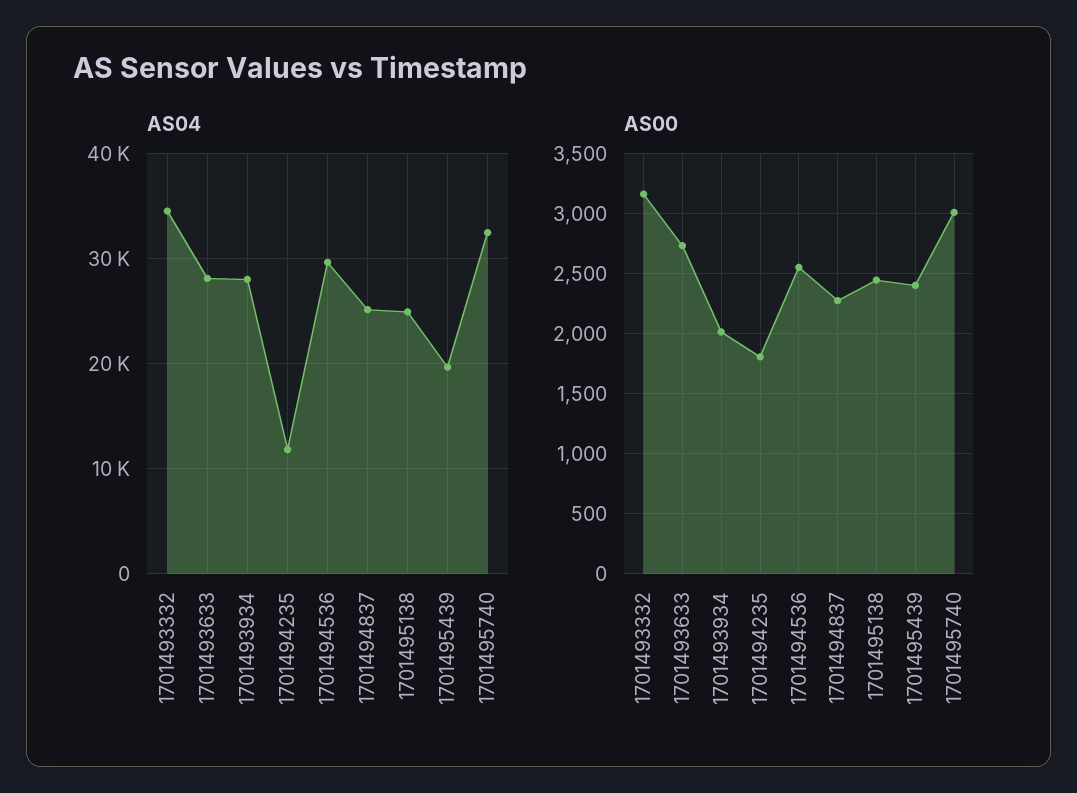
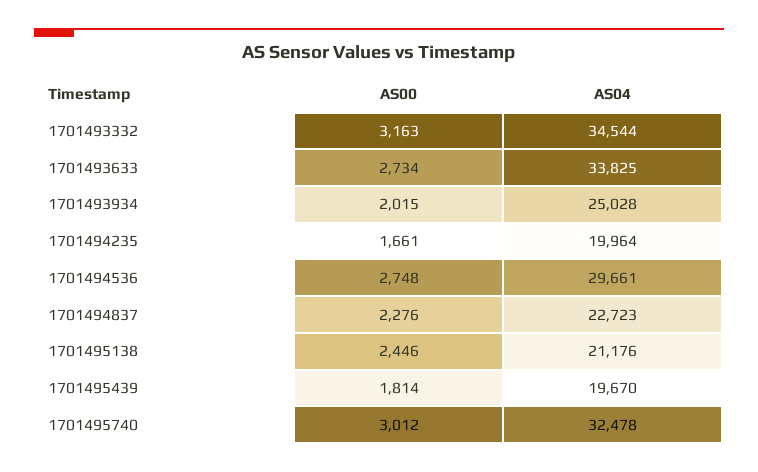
AS04, 1701493633: 28000 -> 33825
AS04, 1701493934: 28000 -> 25028
AS04, 1701494235: 12000 -> 19964
AS04, 1701494837: 25000 -> 22723
AS04, 1701495138: 25000 -> 21176
AS00, 1701494235: 1800 -> 1661
AS00, 1701494536: 2550 -> 2748
AS00, 1701495439: 2400 -> 1814

